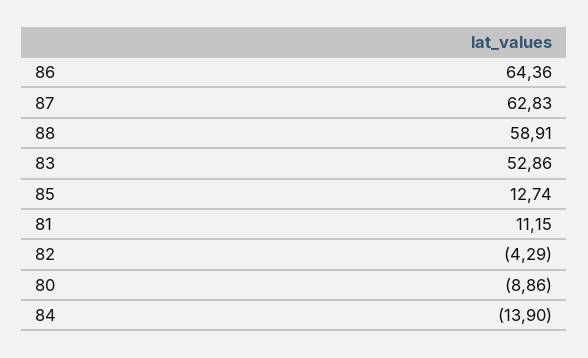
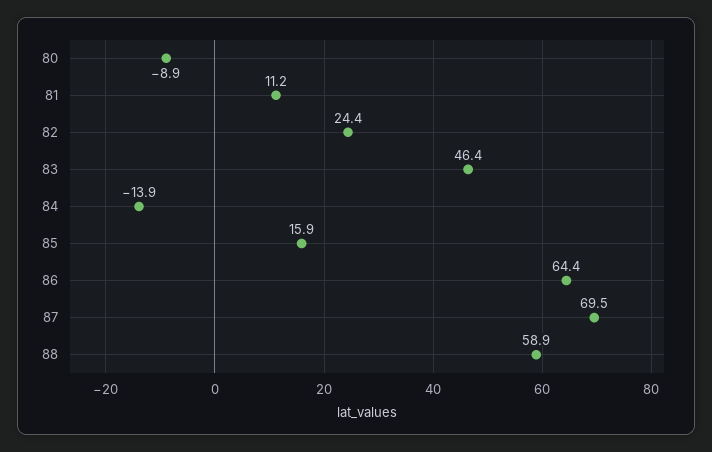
87: 62.83 -> 69.5
83: 52.86 -> 46.4
85: 12.74 -> 15.9
82: -4.29 -> 24.4

